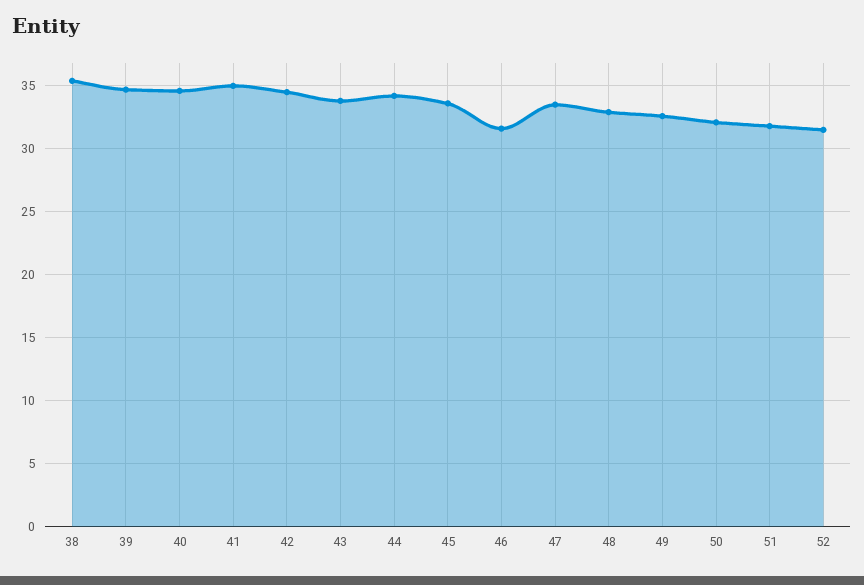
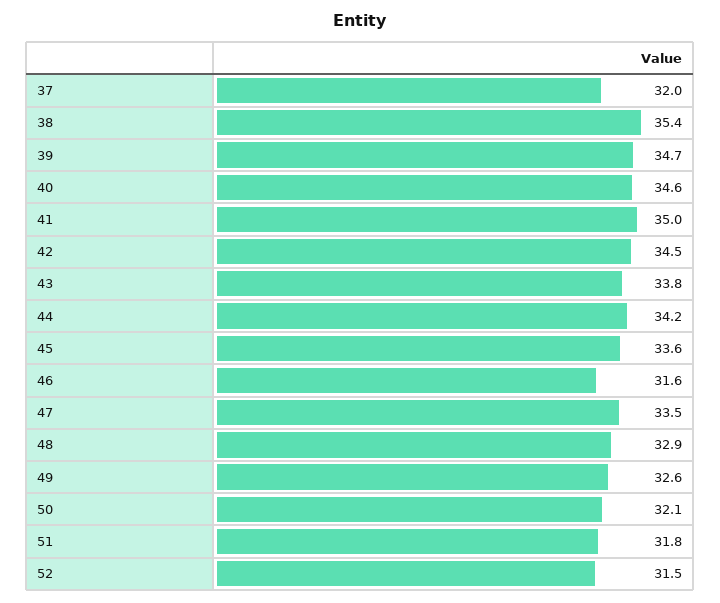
37: none -> 32

